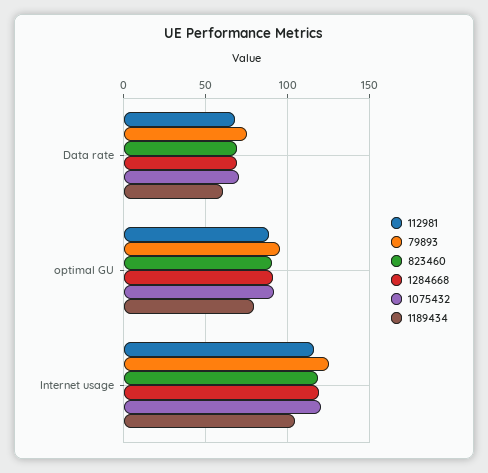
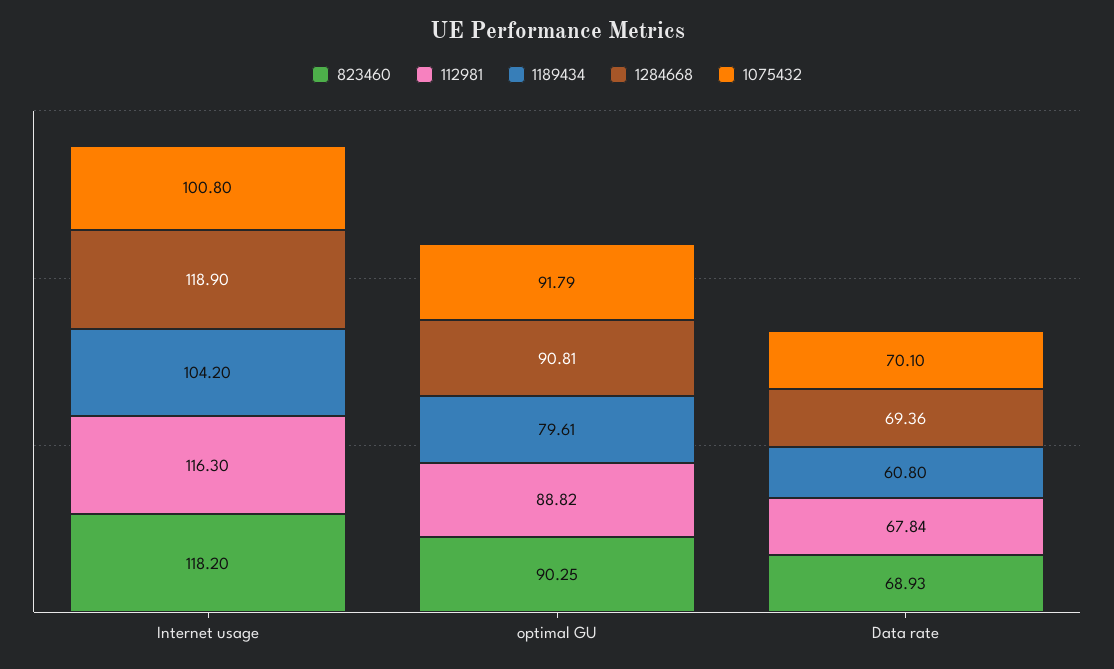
79893, Data rate: 75 -> none
79893, optimal GU: 95 -> none
79893, Internet usage: 125 -> none
1075432, Internet usage: 120 -> 100.8

